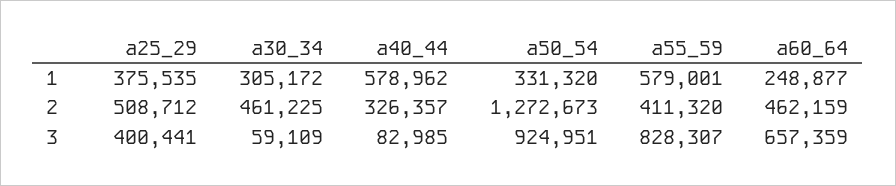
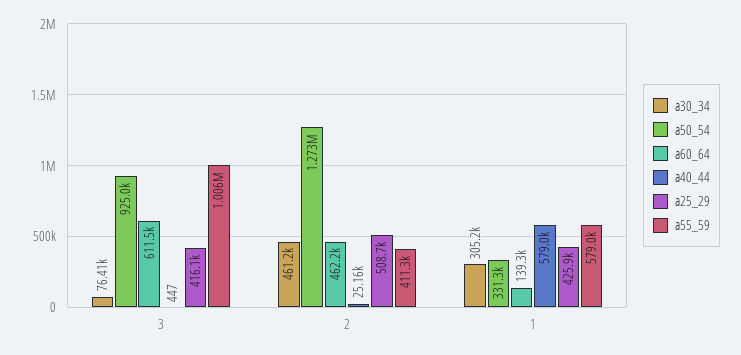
a25_29, 1: 375535 -> 425900
a60_64, 1: 248877 -> 139300
a40_44, 2: 326357 -> 25160
a25_29, 3: 400441 -> 416100
a30_34, 3: 59109 -> 76410
a40_44, 3: 82985 -> 447
a55_59, 3: 828307 -> 1006000
a60_64, 3: 657359 -> 611500

